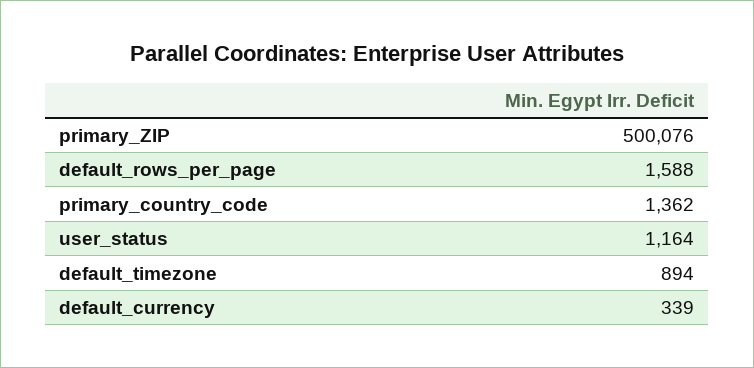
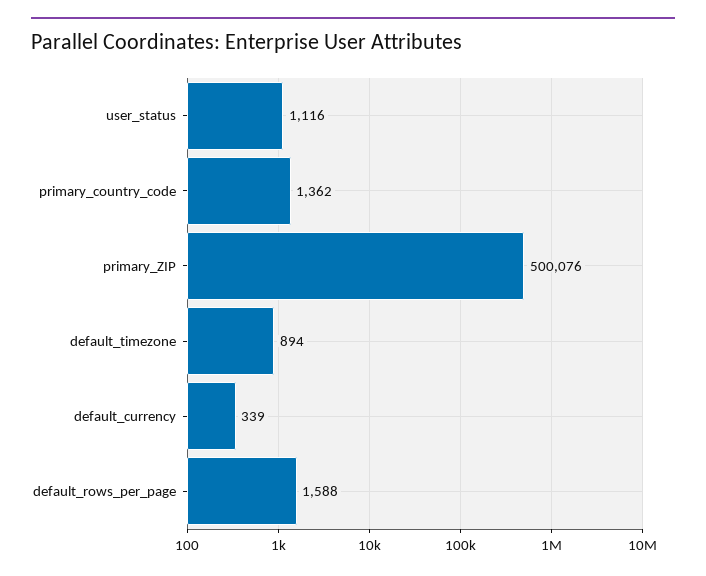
user_status: 1164 -> 1116

